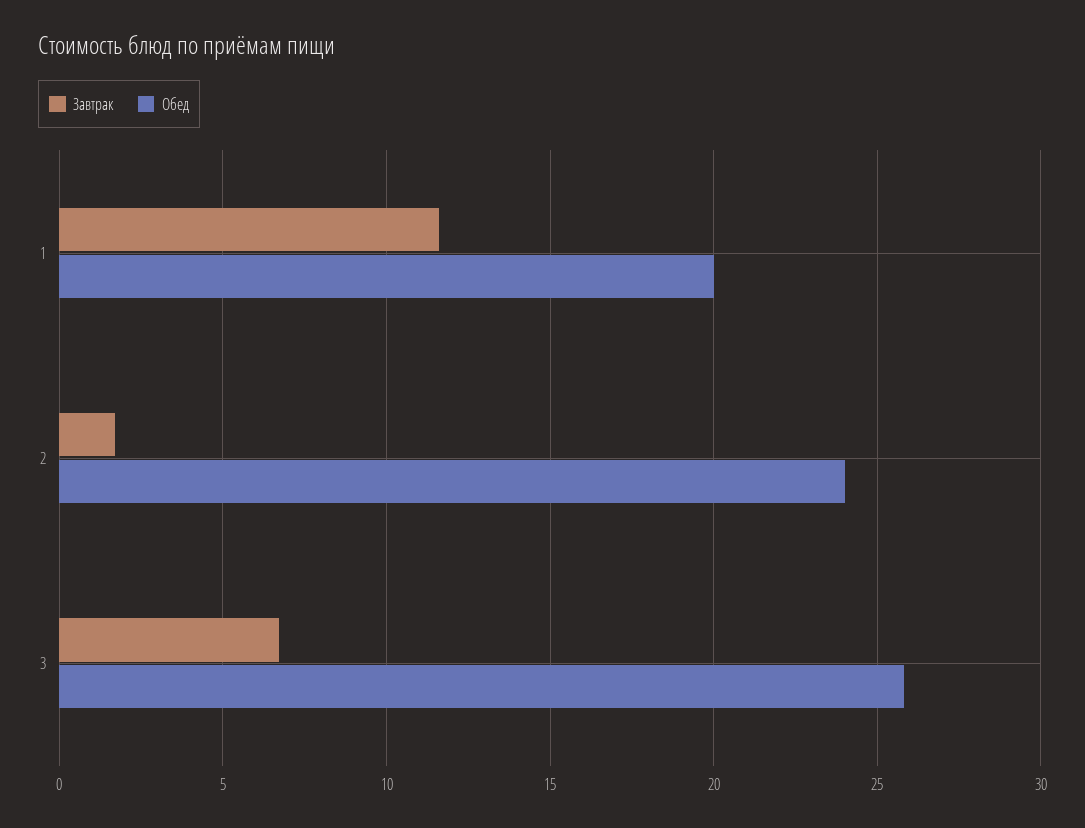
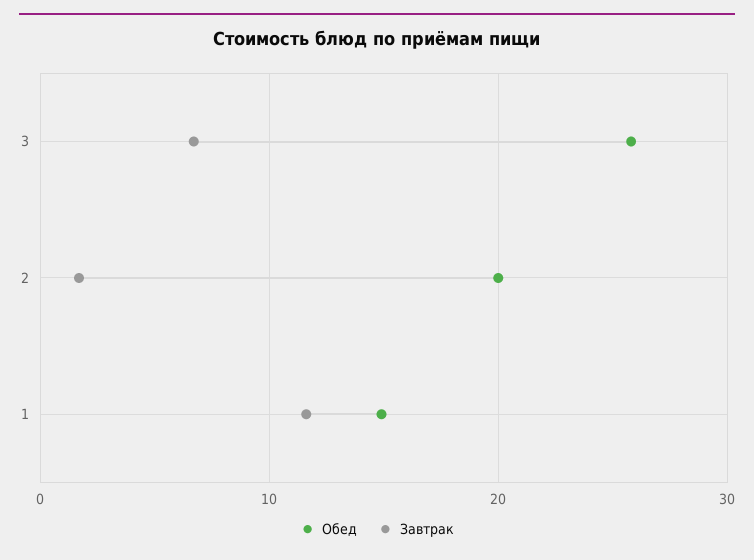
Обед, 1: 20 -> 15
Обед, 2: 24 -> 20

